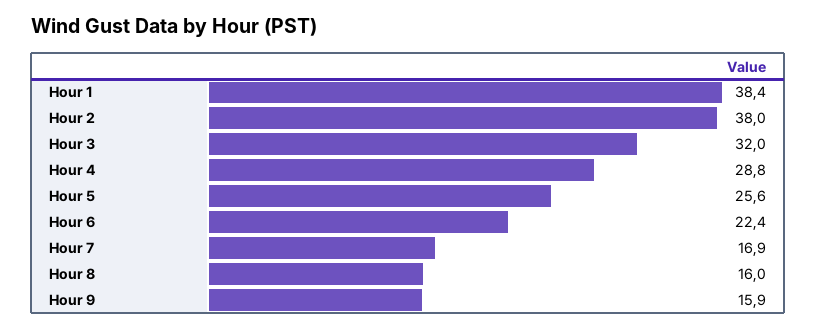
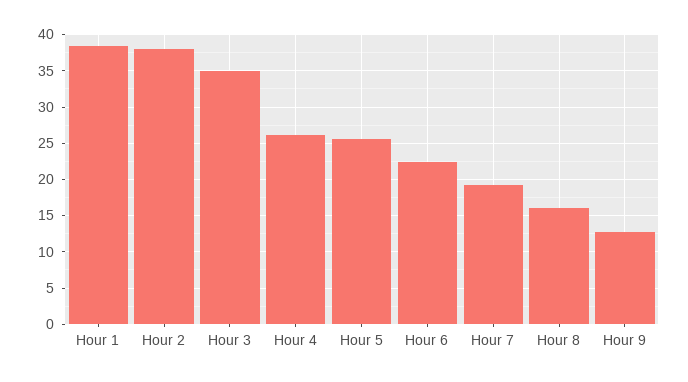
Hour 3: 32 -> 35
Hour 4: 28.8 -> 26
Hour 7: 16.9 -> 19
Hour 9: 15.9 -> 13

